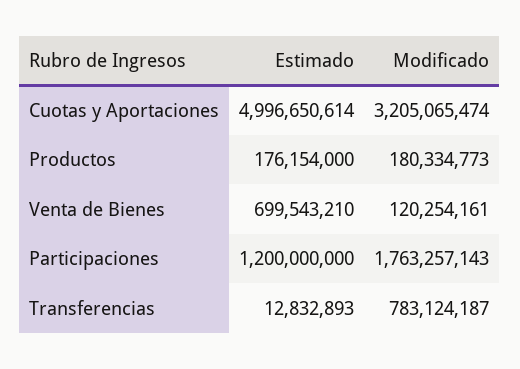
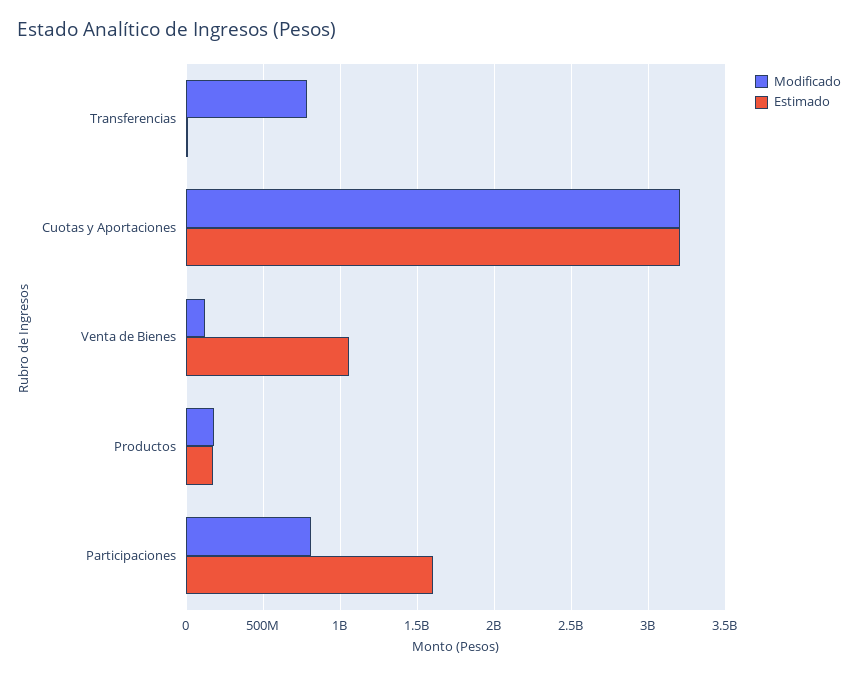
Estimado, Cuotas y Aportaciones: 4996650614 -> 3200000000
Estimado, Venta de Bienes: 699543210 -> 1050000000
Estimado, Participaciones: 1200000000 -> 1600000000
Modificado, Participaciones: 1763257143 -> 800000000

